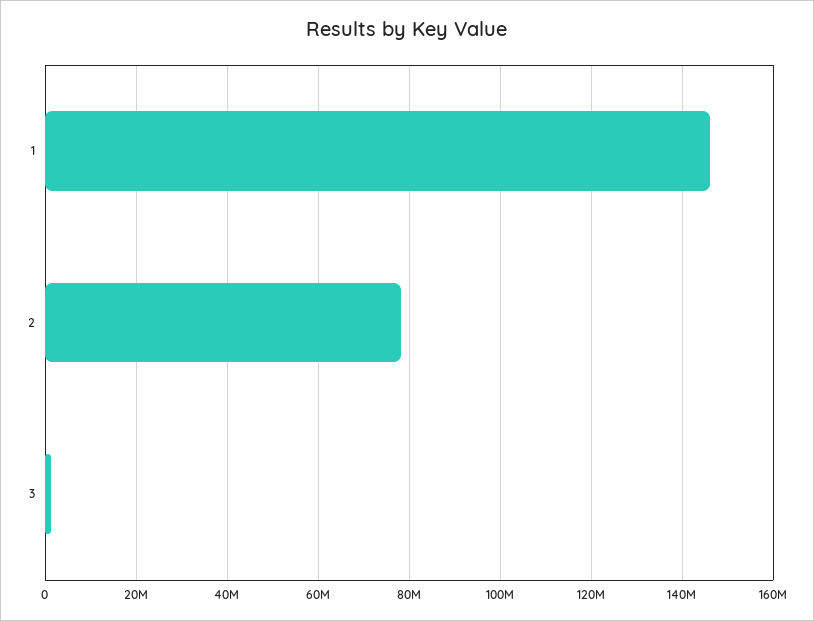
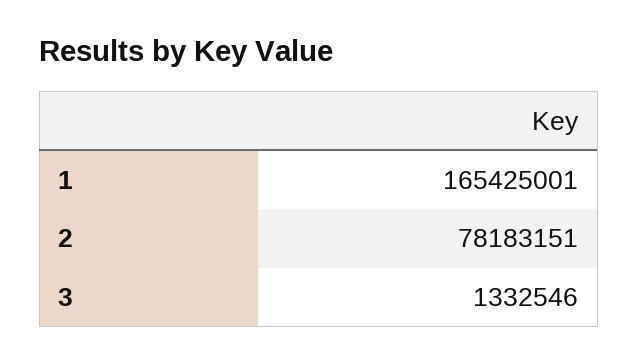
1: 146000000 -> 165425001

